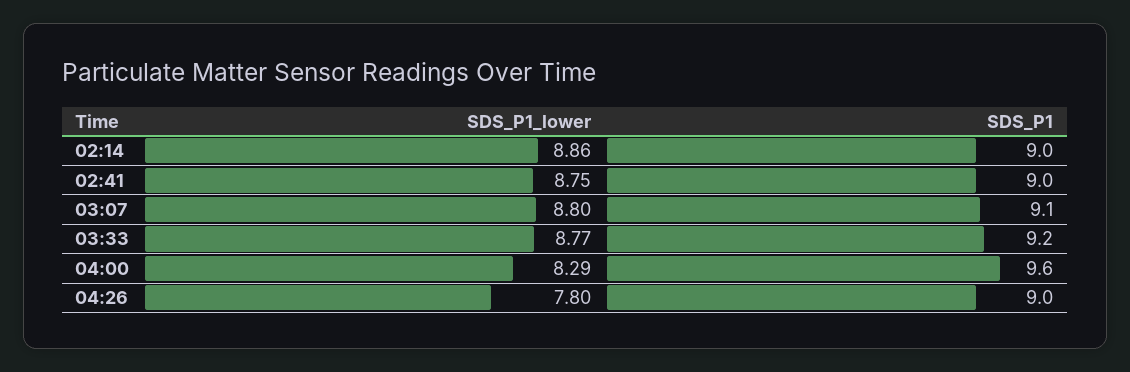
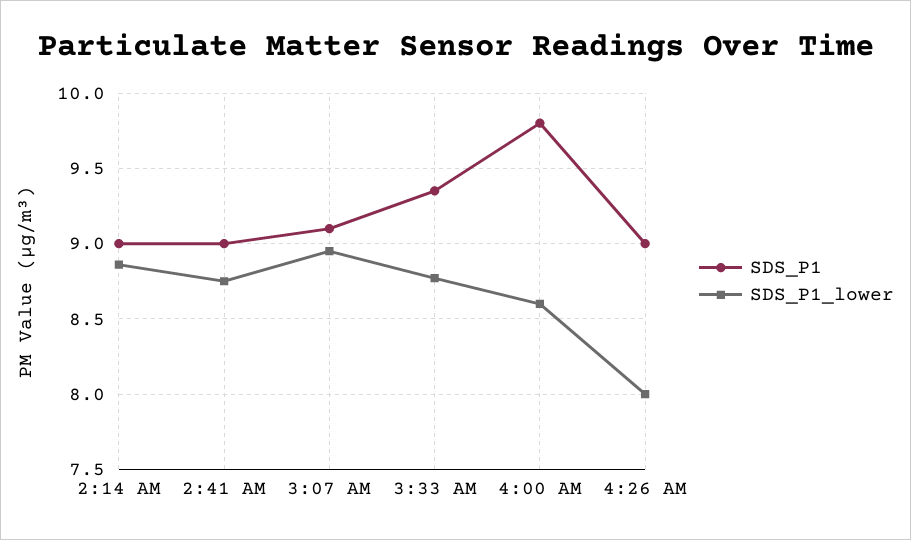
SDS_P1_lower, 03:07: 8.8 -> 8.95
SDS_P1, 03:33: 9.2 -> 9.35
SDS_P1_lower, 04:00: 8.29 -> 8.6
SDS_P1, 04:00: 9.6 -> 9.8
SDS_P1_lower, 04:26: 7.8 -> 8

